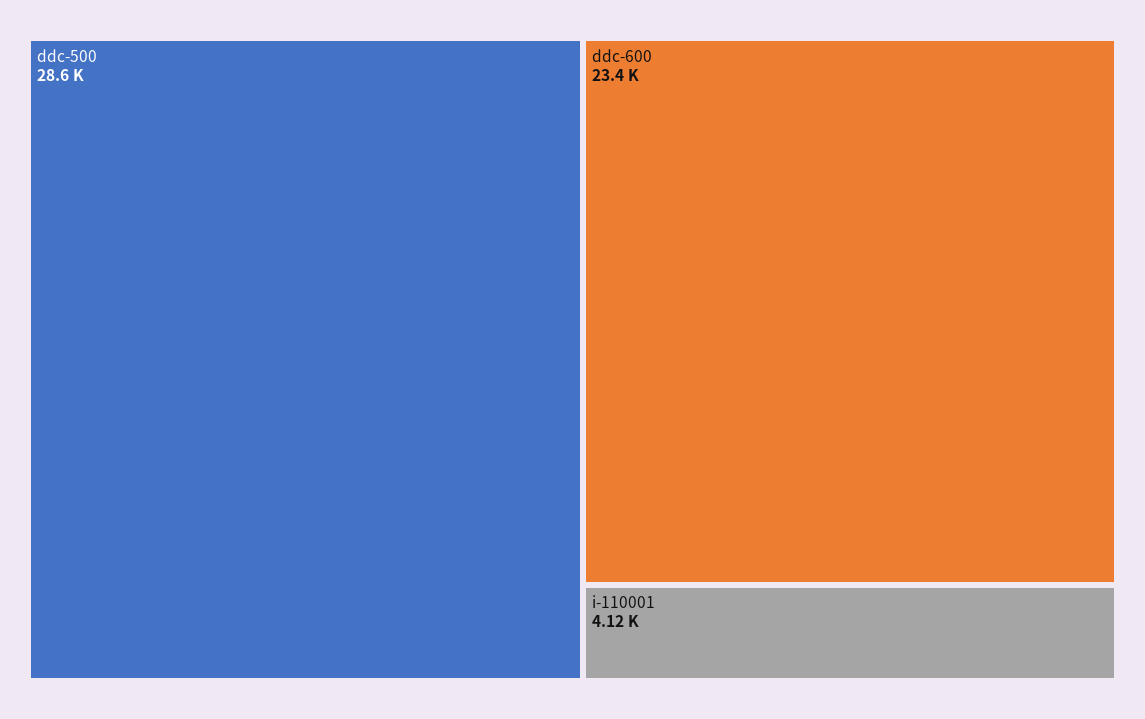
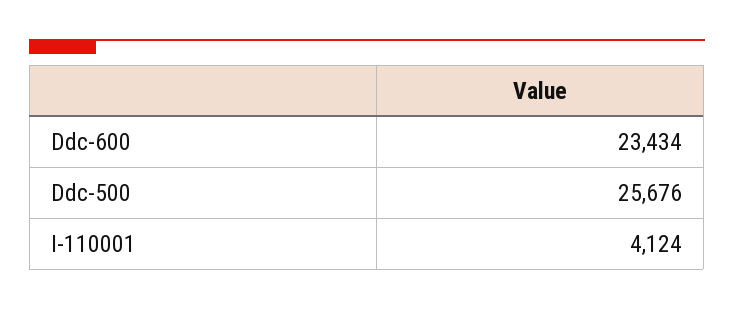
ddc-500: 28600 -> 25676

